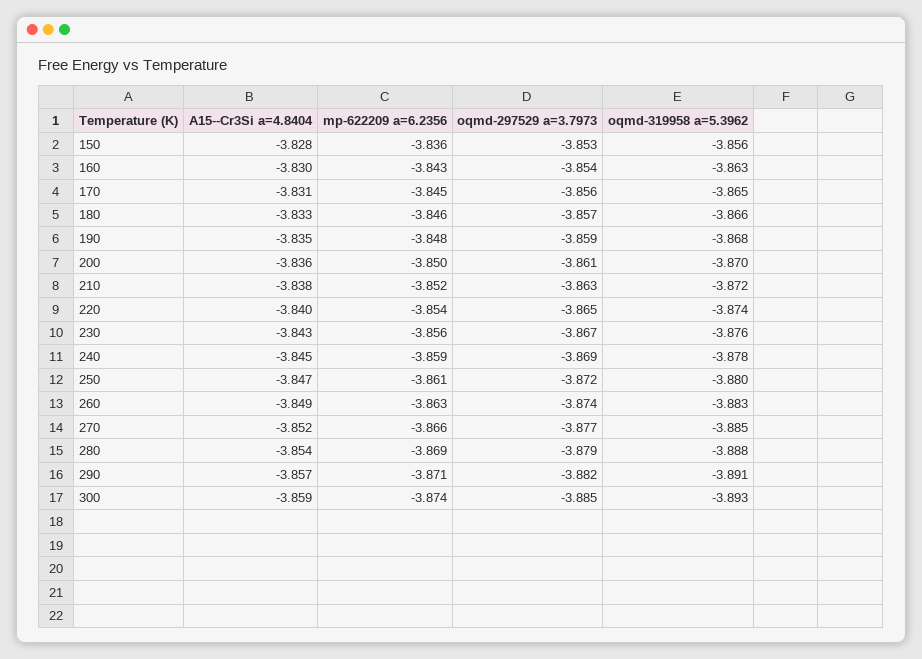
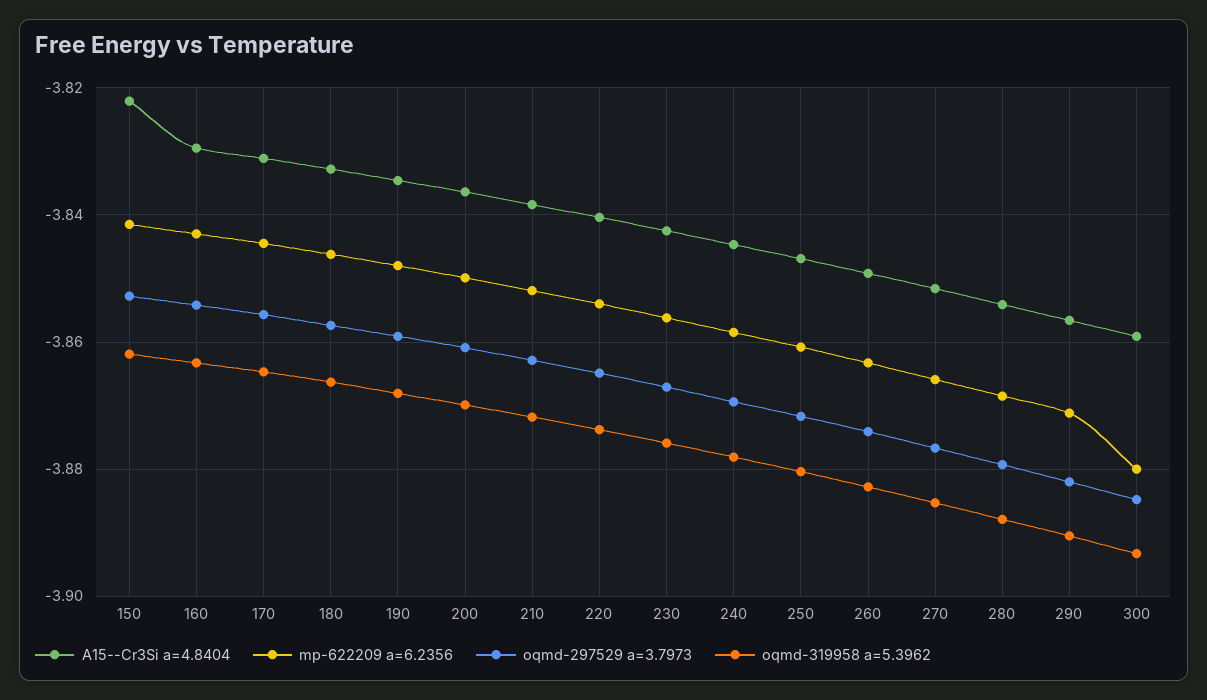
A15--Cr3Si a=4.8404, 150: -3.828 -> -3.822
mp-622209 a=6.2356, 150: -3.836 -> -3.842
oqmd-319958 a=5.3962, 150: -3.856 -> -3.862
mp-622209 a=6.2356, 300: -3.874 -> -3.88

